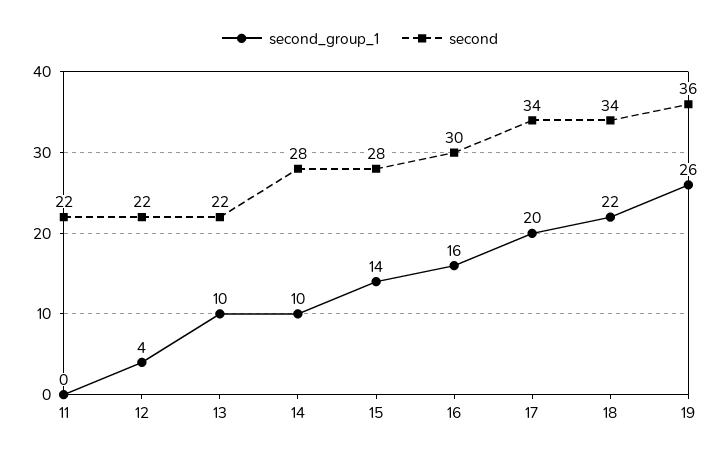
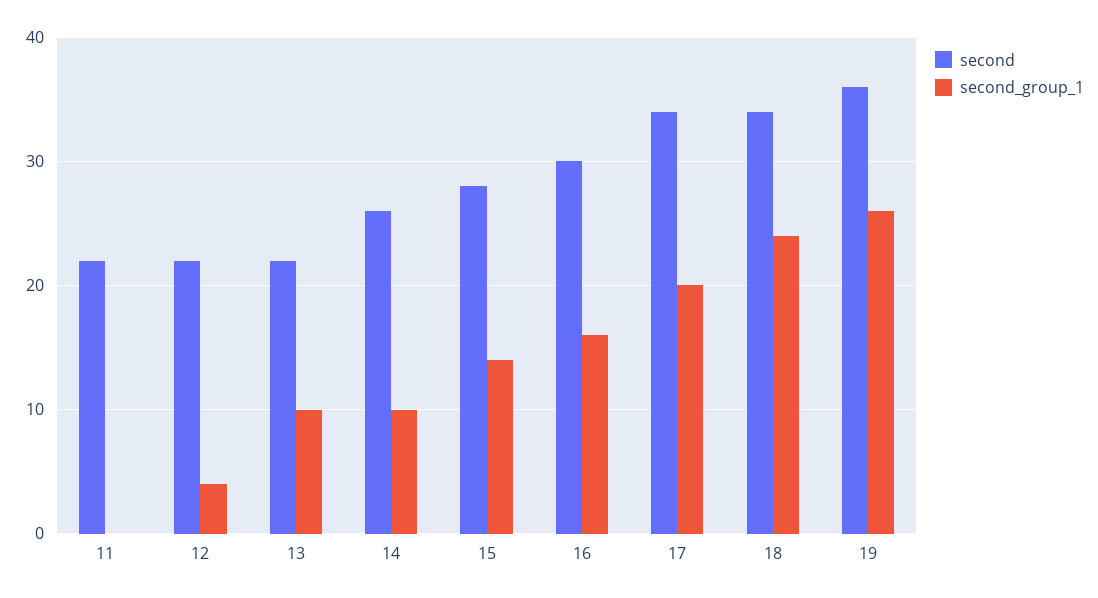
second, 14: 28 -> 26
second_group_1, 18: 22 -> 24

